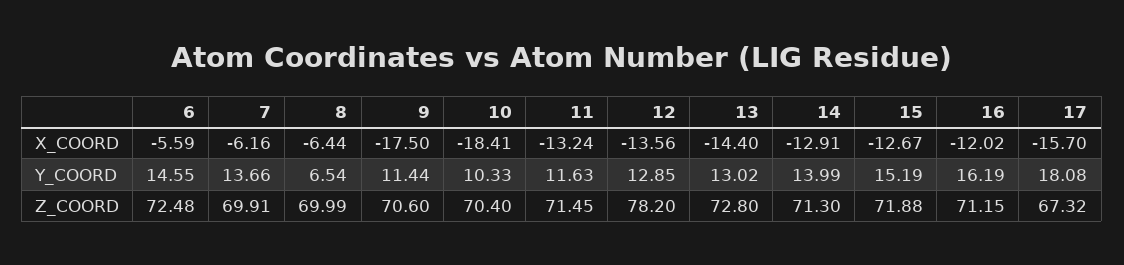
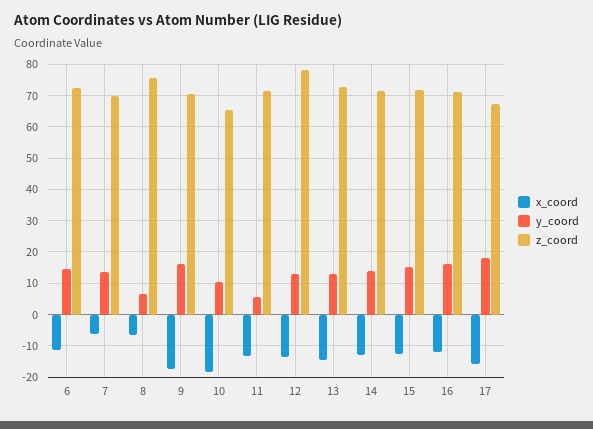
X_COORD, 6: -5.59 -> -12
Y_COORD, 9: 11.44 -> 16
Y_COORD, 11: 11.63 -> 6
Z_COORD, 8: 69.99 -> 76
Z_COORD, 10: 70.4 -> 66

